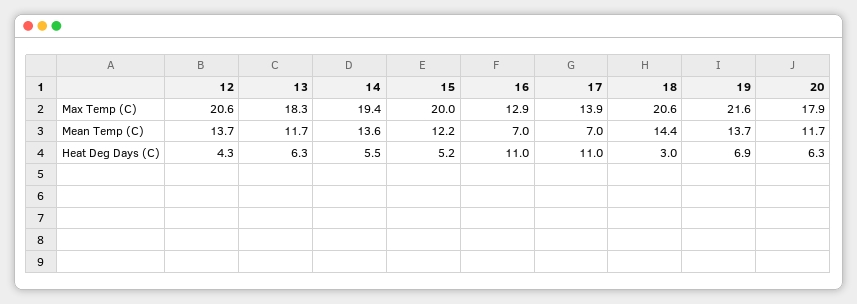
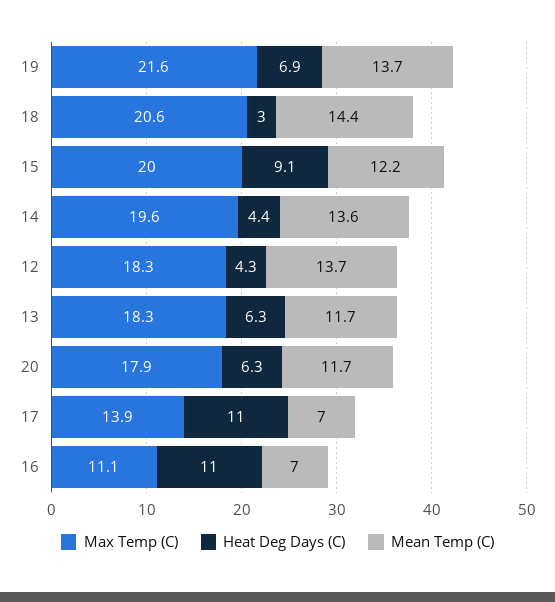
Max Temp (C), 12: 20.6 -> 18.3
Max Temp (C), 14: 19.4 -> 19.6
Max Temp (C), 16: 12.9 -> 11.1
Heat Deg Days (C), 14: 5.5 -> 4.4
Heat Deg Days (C), 15: 5.2 -> 9.1

